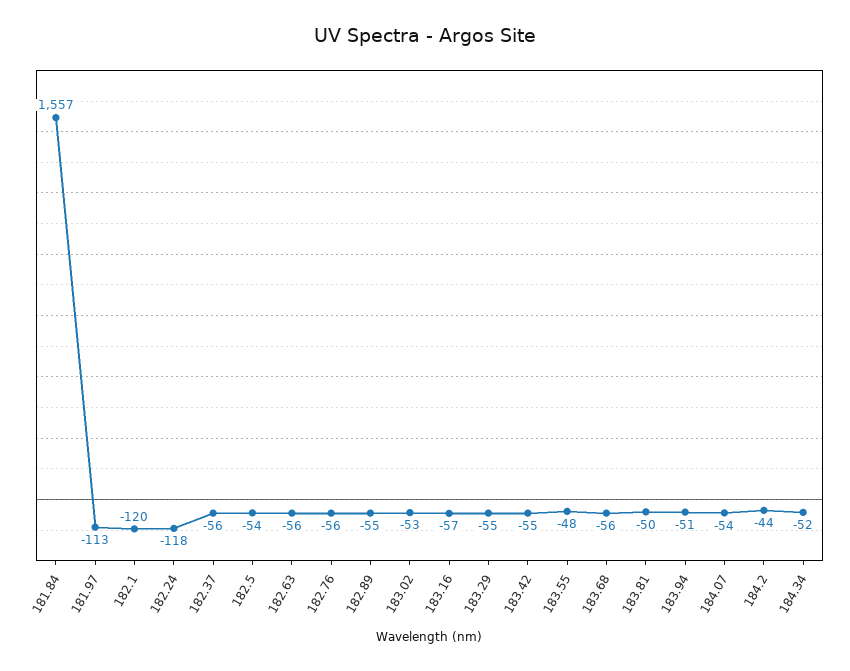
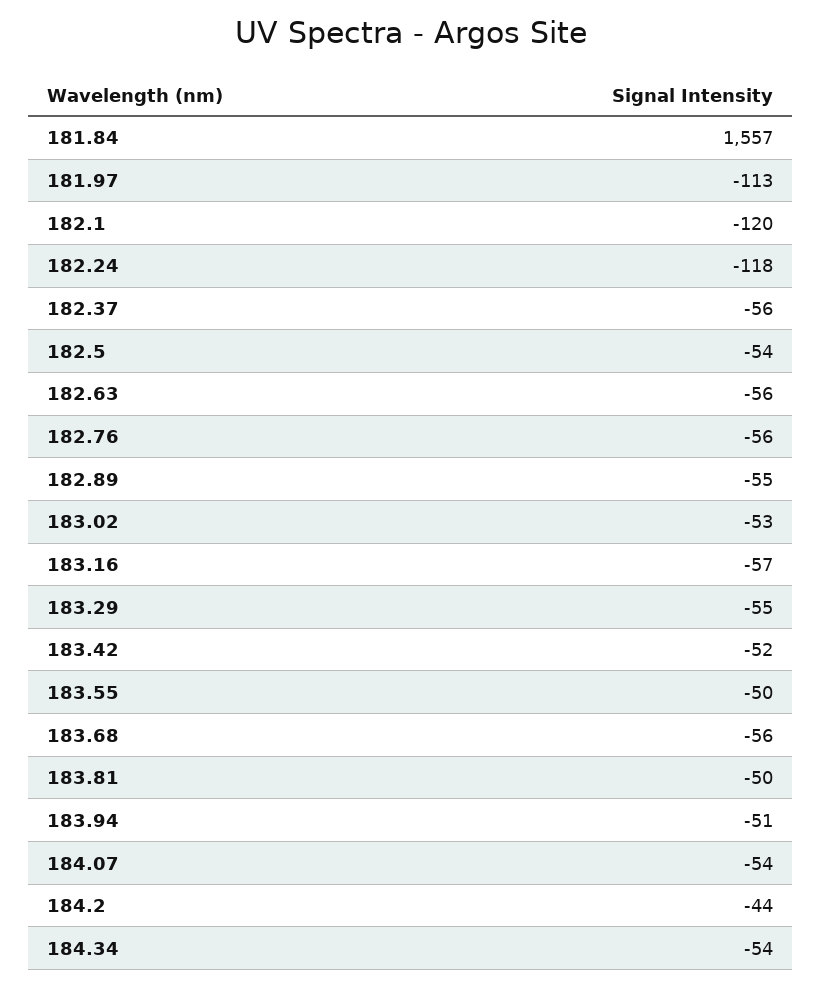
183.42: -55 -> -52
183.55: -48 -> -50
184.34: -52 -> -54

